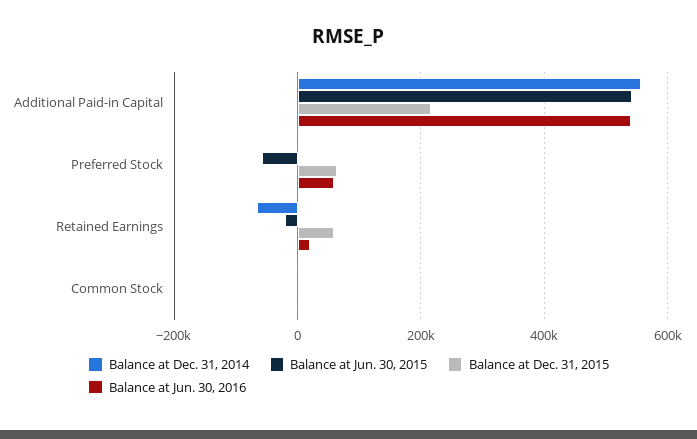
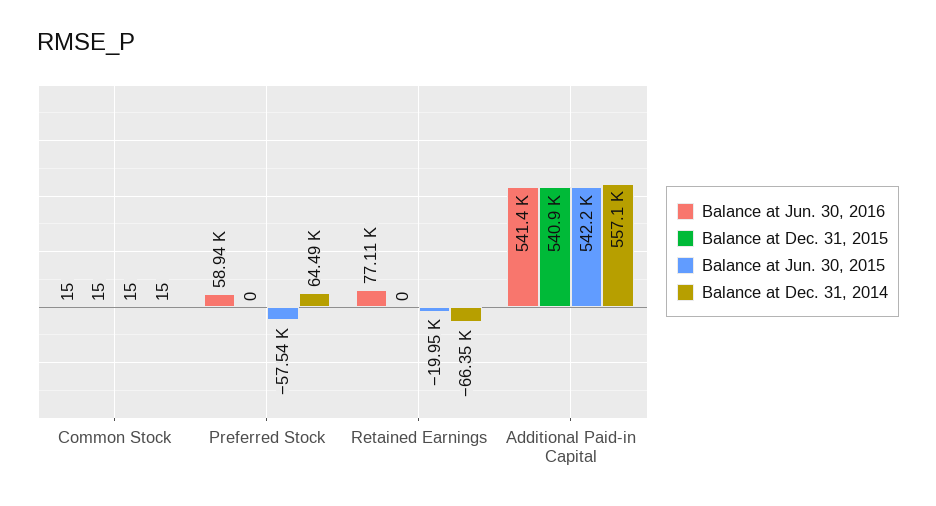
Balance at Dec. 31, 2015, Additional Paid-in Capital: 220000 -> 540900
Balance at Dec. 31, 2014, Preferred Stock: 0 -> 64490
Balance at Dec. 31, 2015, Preferred Stock: 60000 -> 0
Balance at Dec. 31, 2015, Retained Earnings: 60000 -> 0
Balance at Jun. 30, 2016, Retained Earnings: 20000 -> 77110

